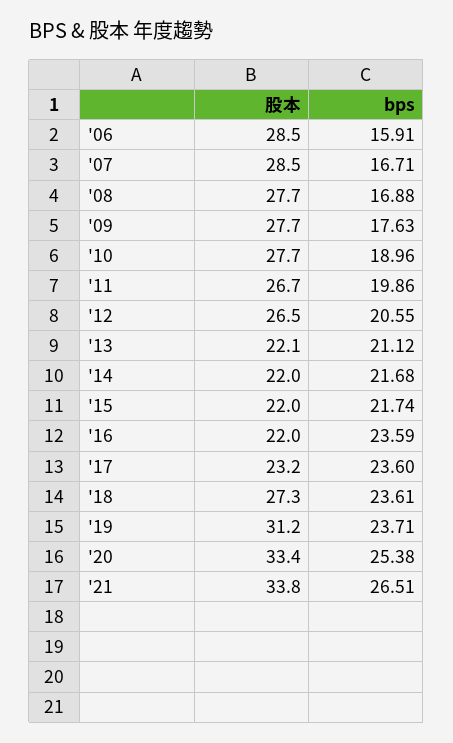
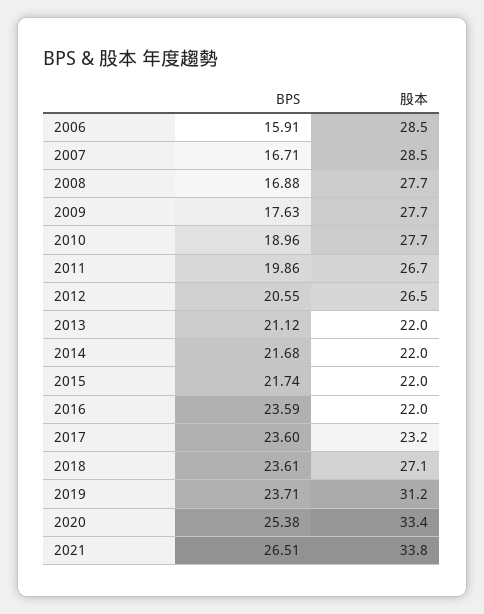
股本, '13: 22.1 -> 22
股本, '18: 27.3 -> 27.1

